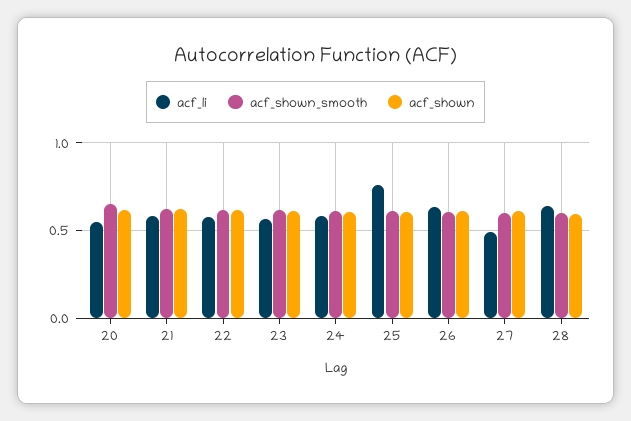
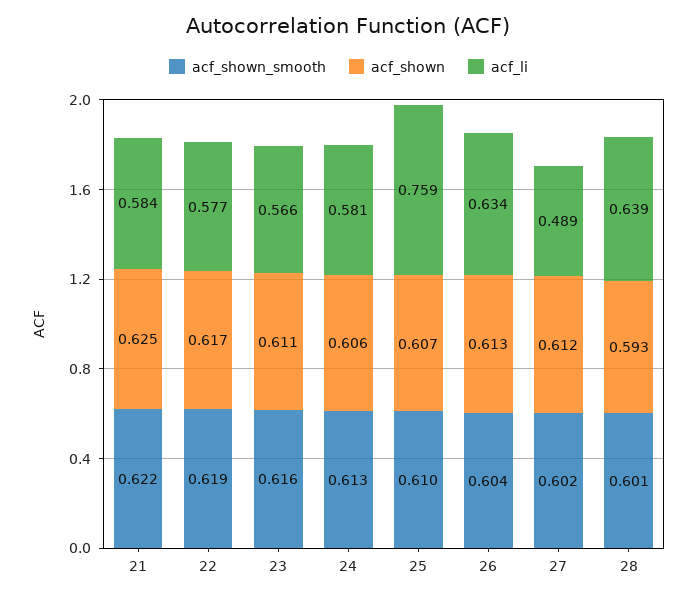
acf_li, 20: 0.55 -> none
acf_shown_smooth, 20: 0.65 -> none
acf_shown, 20: 0.6 -> none

